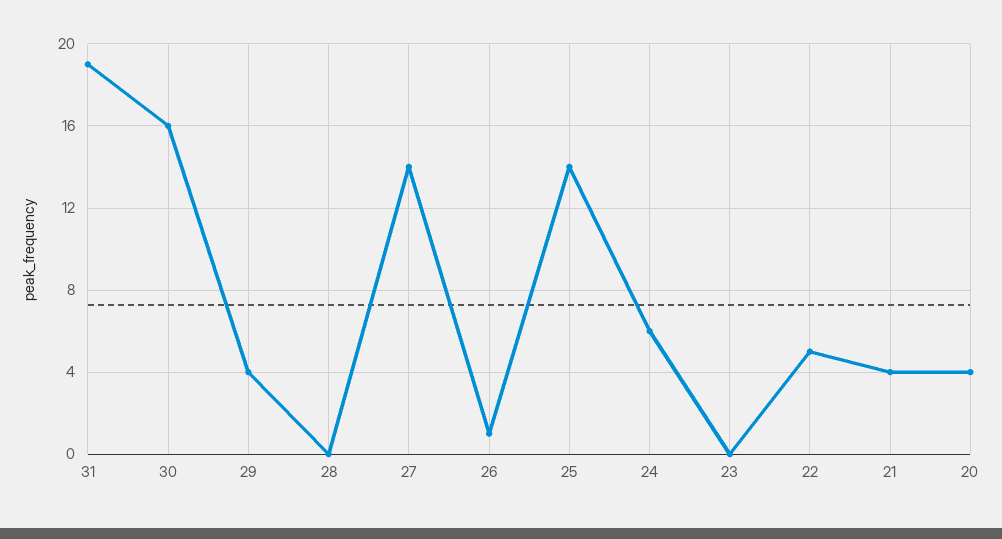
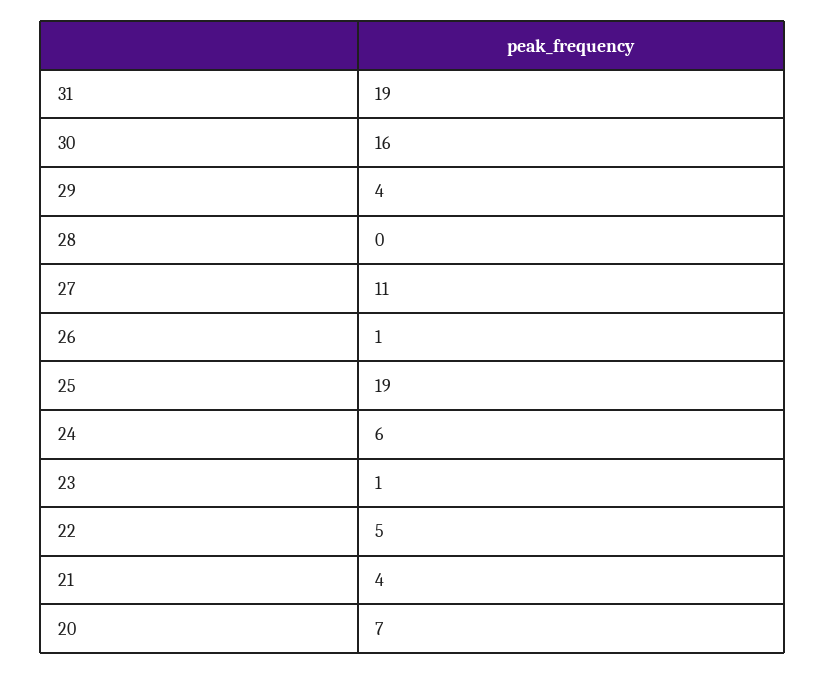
27: 14 -> 11
25: 14 -> 19
23: 0 -> 1
20: 4 -> 7

